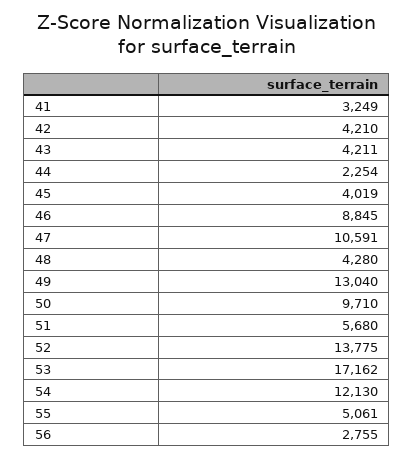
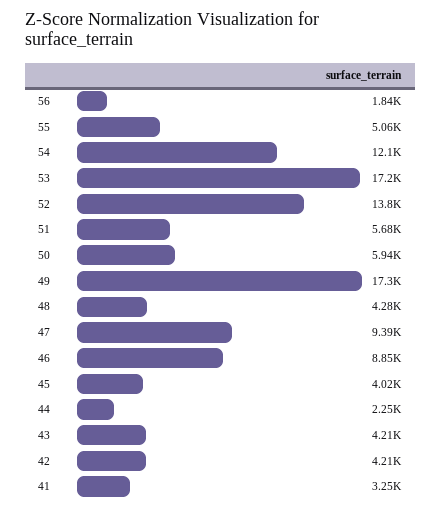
47: 10591 -> 9390
49: 13040 -> 17300
50: 9710 -> 5940
56: 2755 -> 1840

